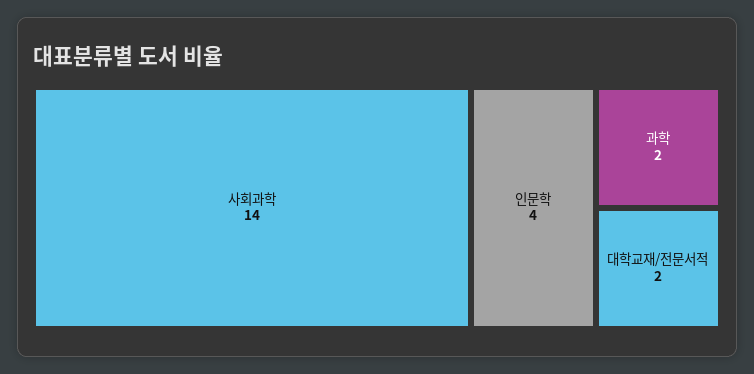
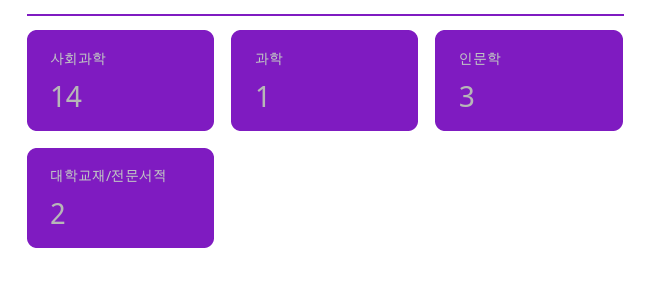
인문학: 4 -> 3
과학: 2 -> 1

